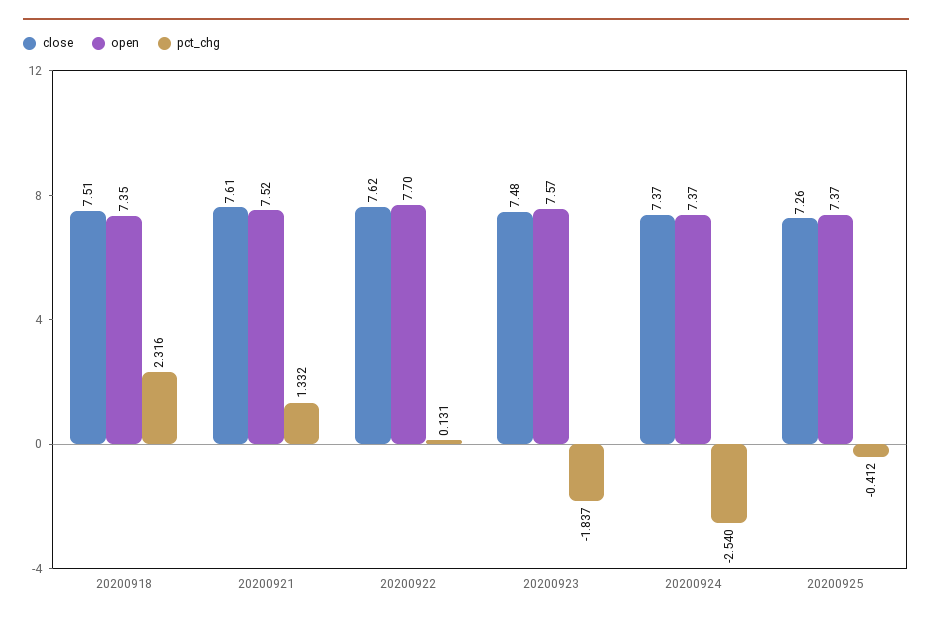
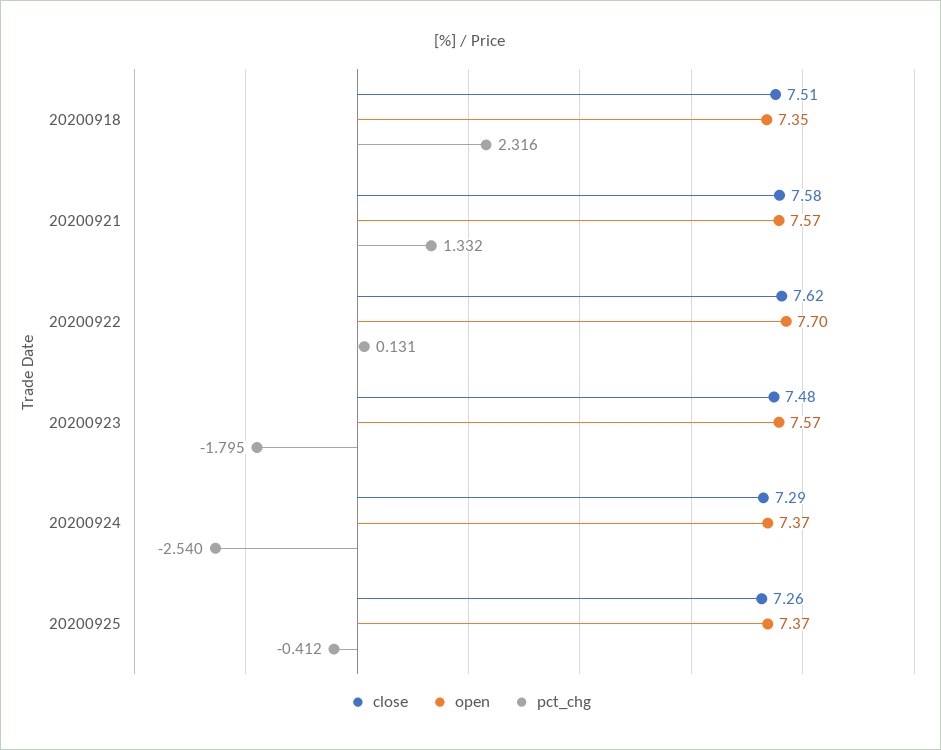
close, 20200921: 7.61 -> 7.58
open, 20200921: 7.52 -> 7.57
pct_chg, 20200923: -1.837 -> -1.795
close, 20200924: 7.37 -> 7.29

